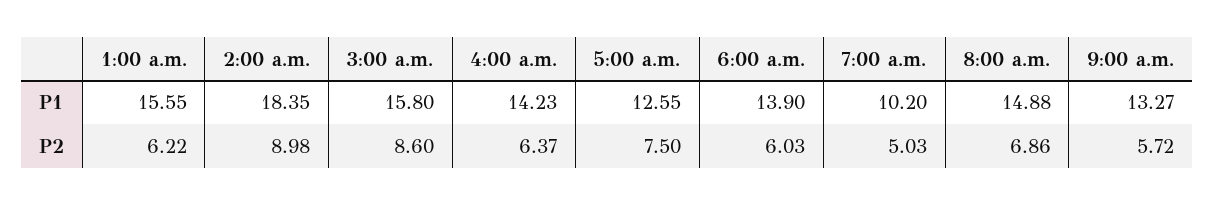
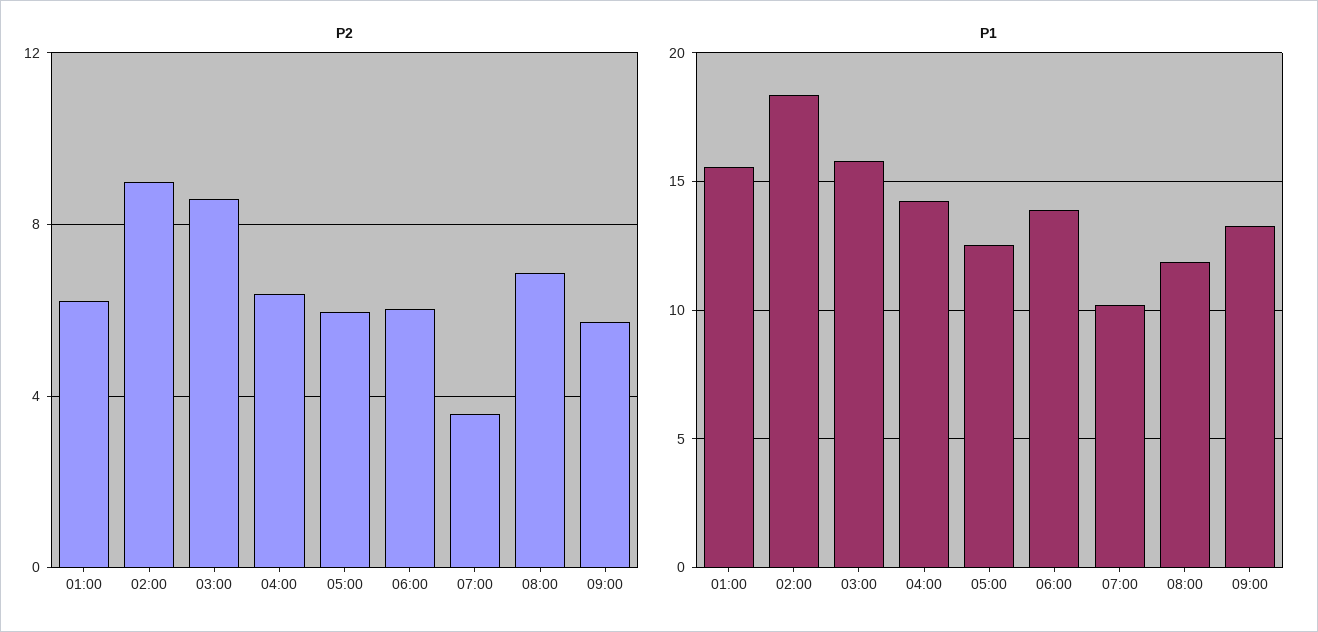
P1, 8:00 a.m.: 14.88 -> 12
P2, 5:00 a.m.: 7.5 -> 6
P2, 7:00 a.m.: 5.03 -> 3.5

